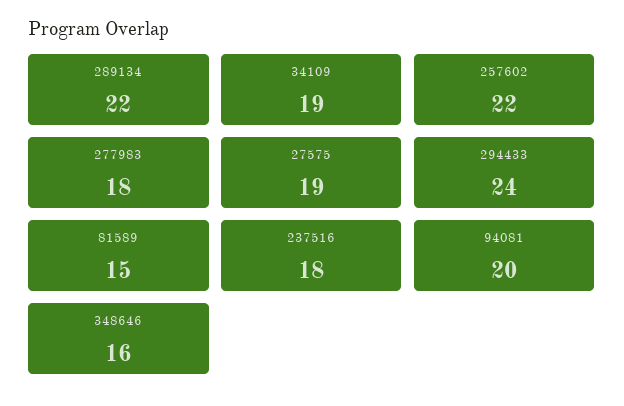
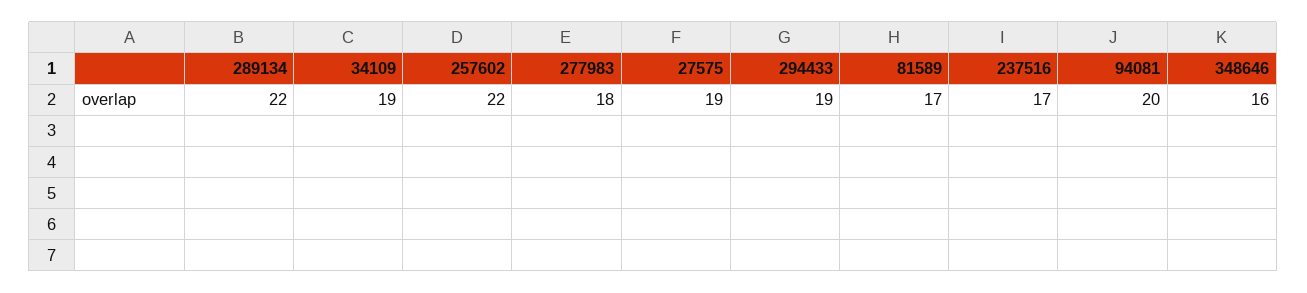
294433: 24 -> 19
81589: 15 -> 17
237516: 18 -> 17

